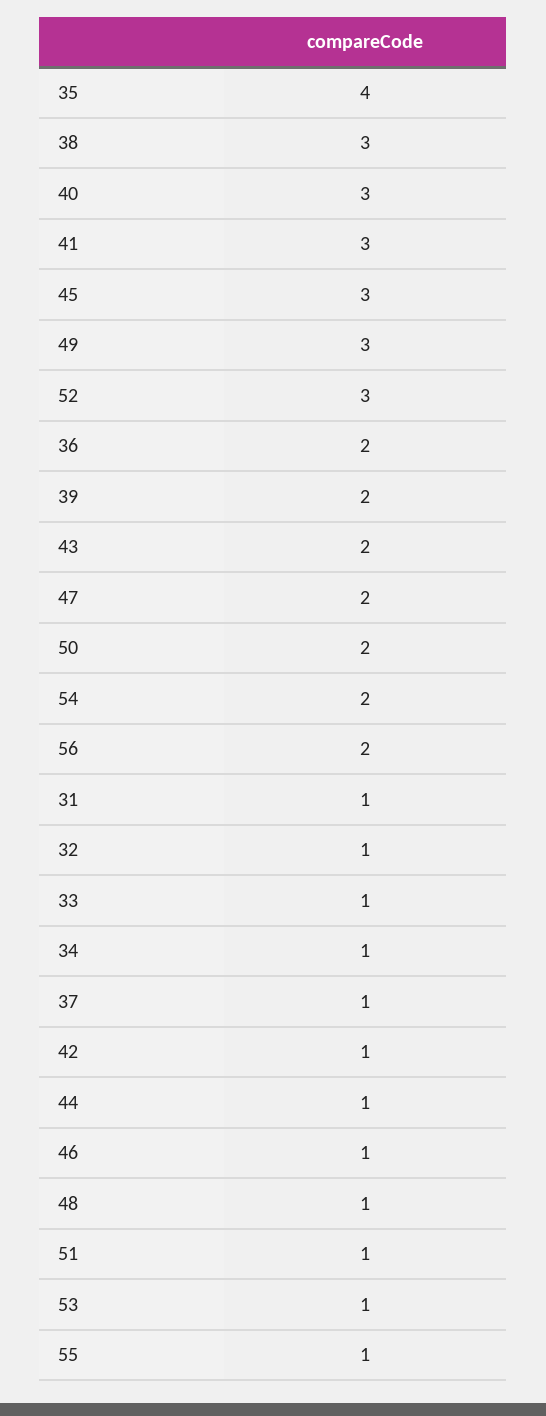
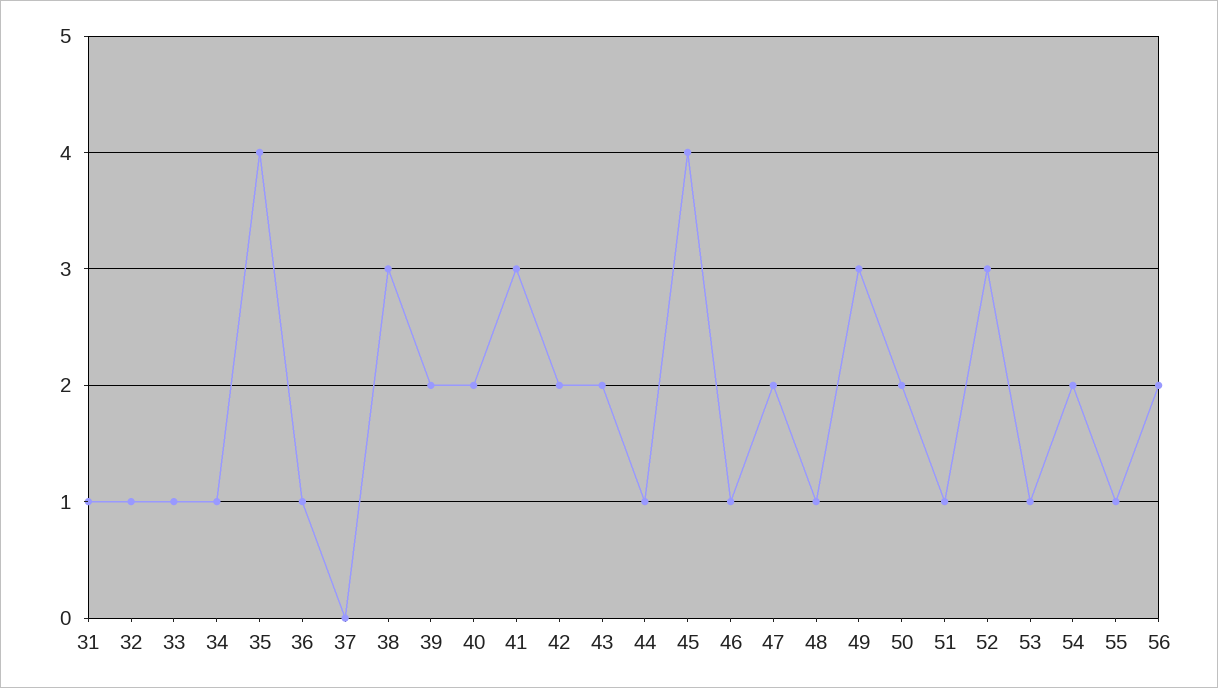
40: 3 -> 2
45: 3 -> 4
36: 2 -> 1
37: 1 -> 0
42: 1 -> 2

